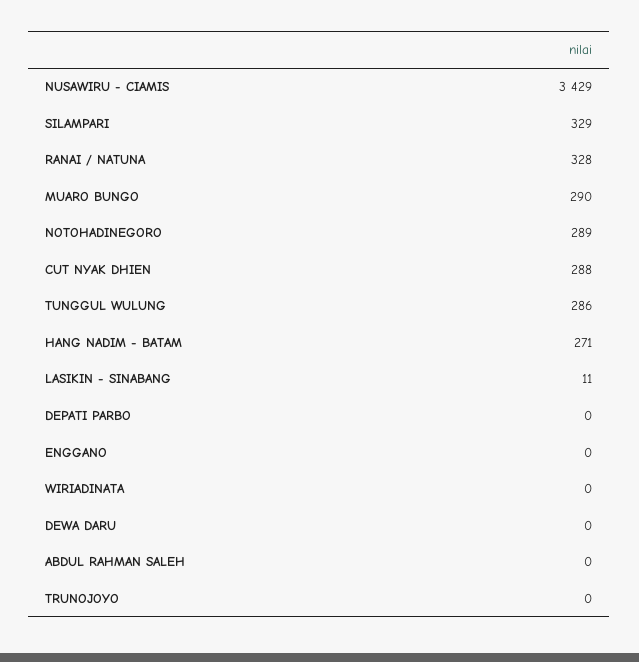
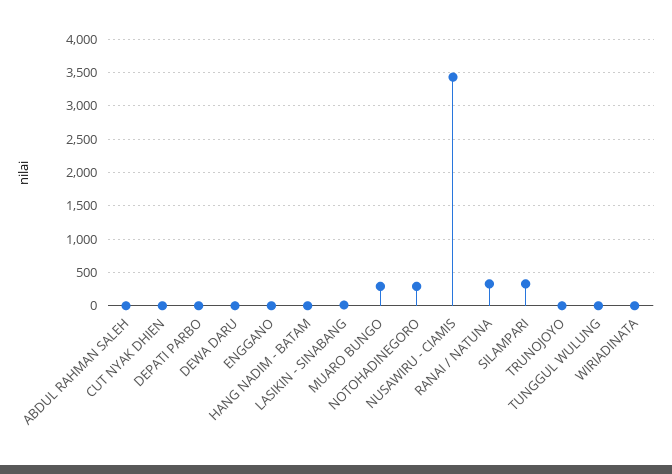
CUT NYAK DHIEN: 288 -> 0
TUNGGUL WULUNG: 286 -> 0
HANG NADIM - BATAM: 271 -> 0

